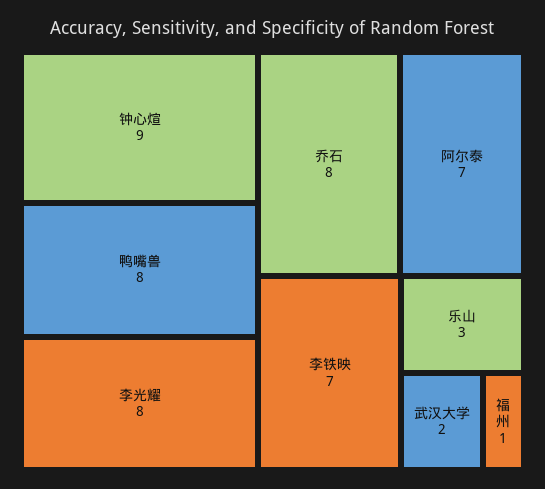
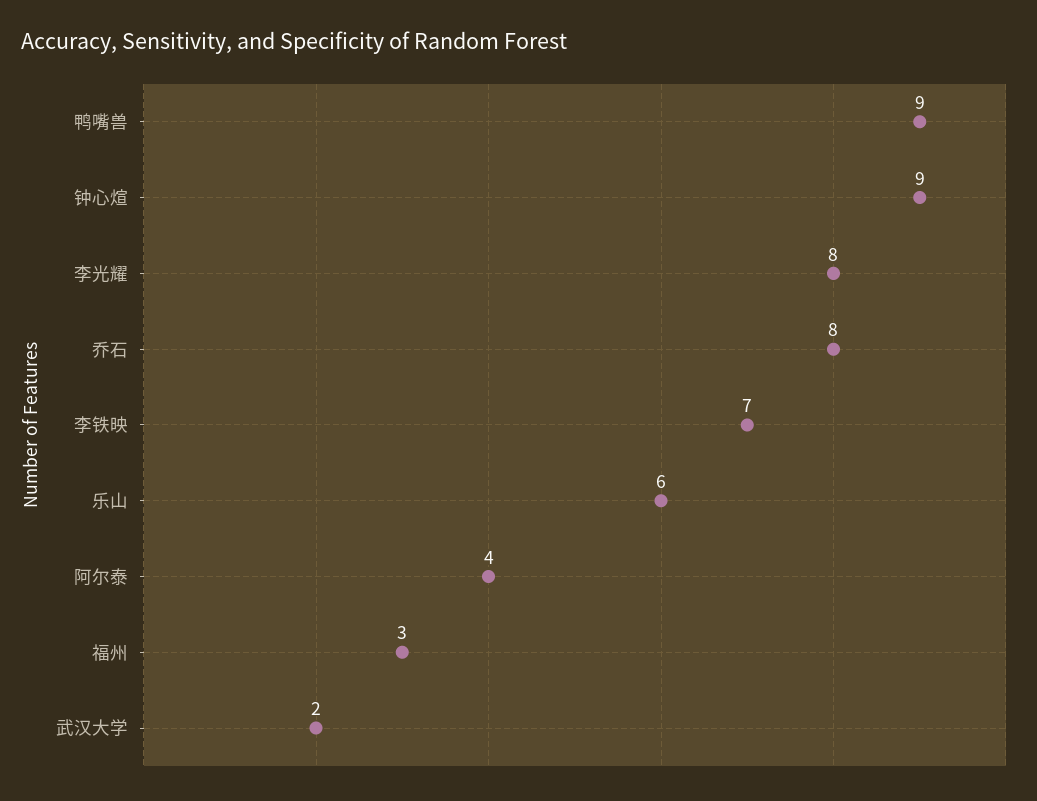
鸭嘴兽: 8 -> 9
阿尔泰: 7 -> 4
乐山: 3 -> 6
福州: 1 -> 3

